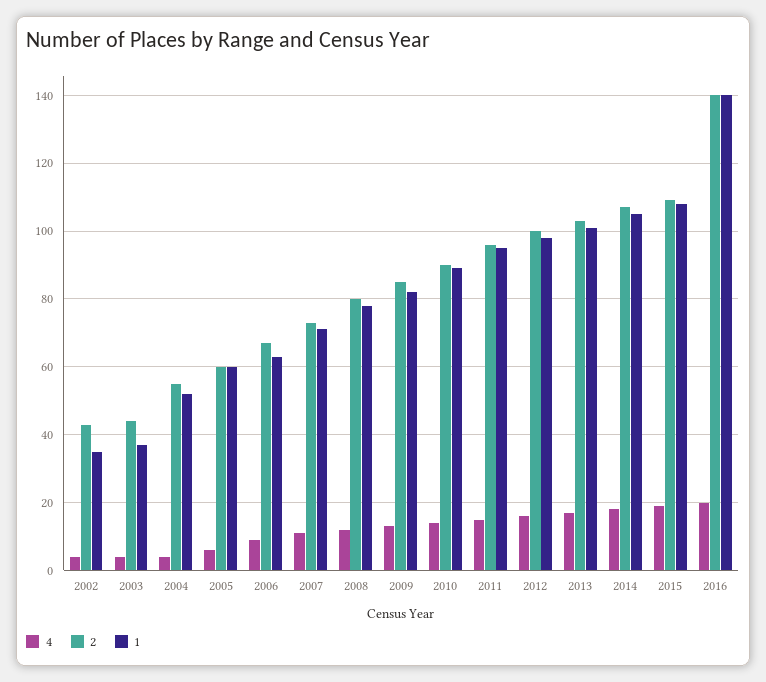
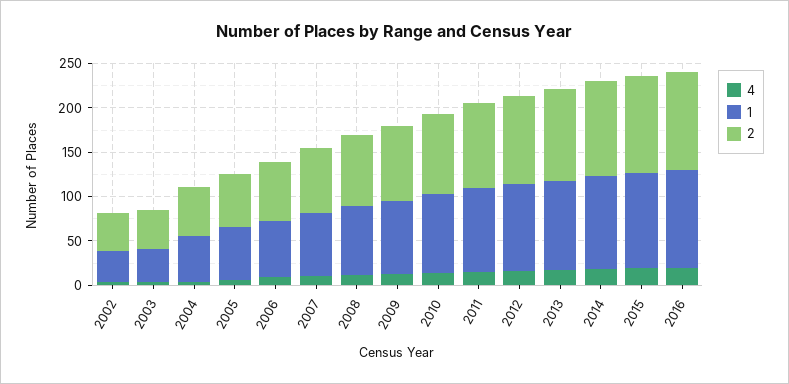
2, 2016: 140 -> 110
1, 2016: 140 -> 110

